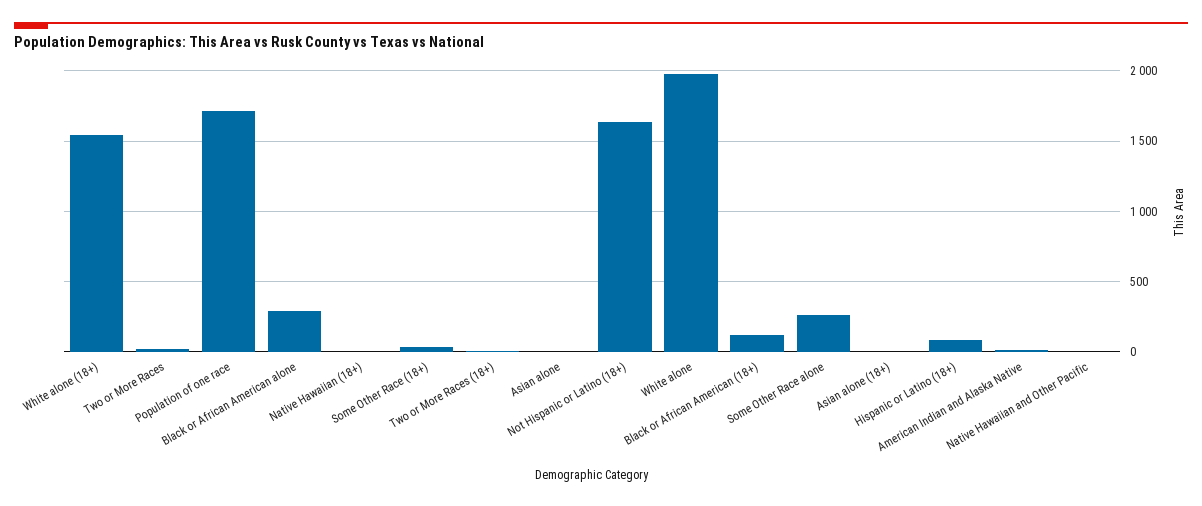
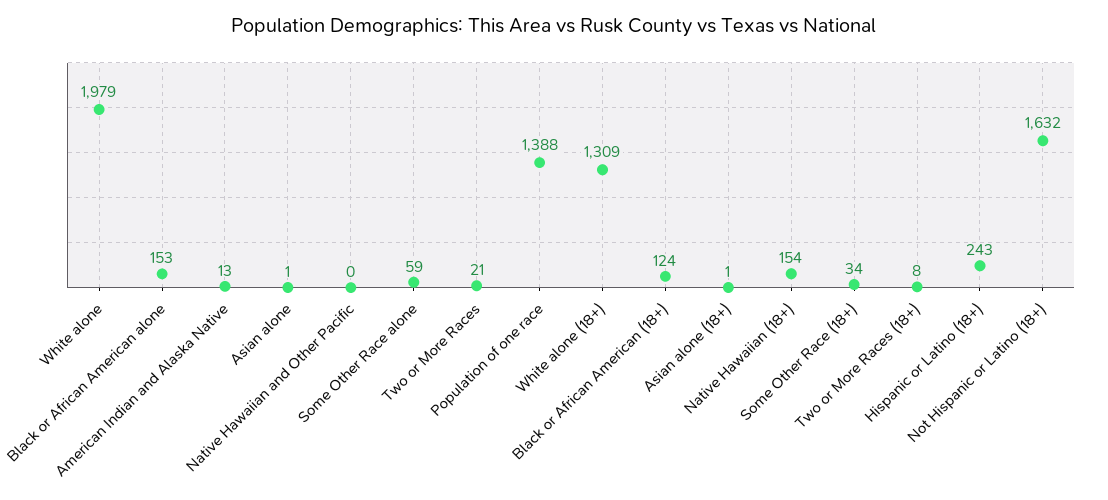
White alone (18+): 1550 -> 1309
Population of one race: 1700 -> 1388
Black or African American alone: 300 -> 153
Native Hawaiian (18+): 0 -> 154
Some Other Race alone: 250 -> 59
Hispanic or Latino (18+): 100 -> 243

